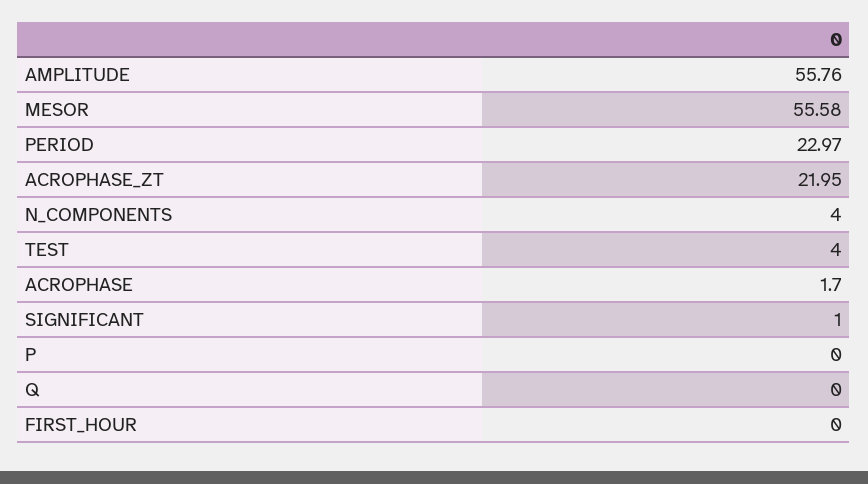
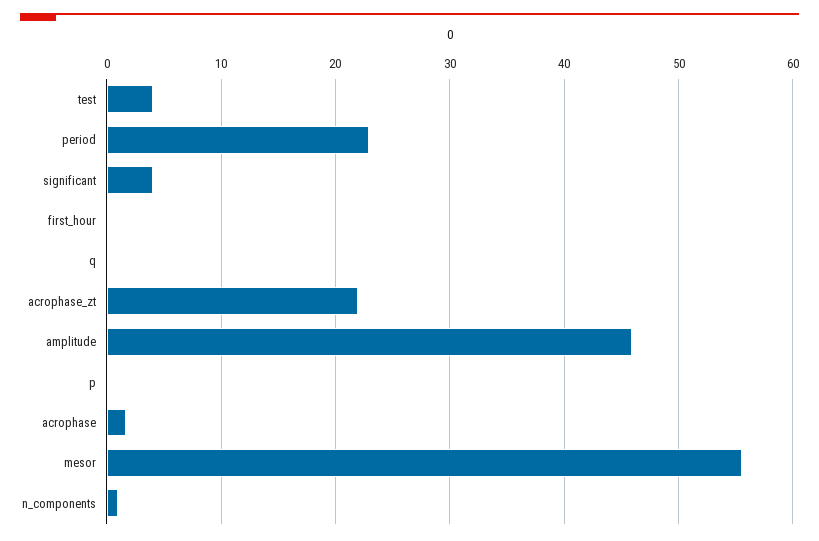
AMPLITUDE: 55.76 -> 46
N_COMPONENTS: 4 -> 1
SIGNIFICANT: 1 -> 4

